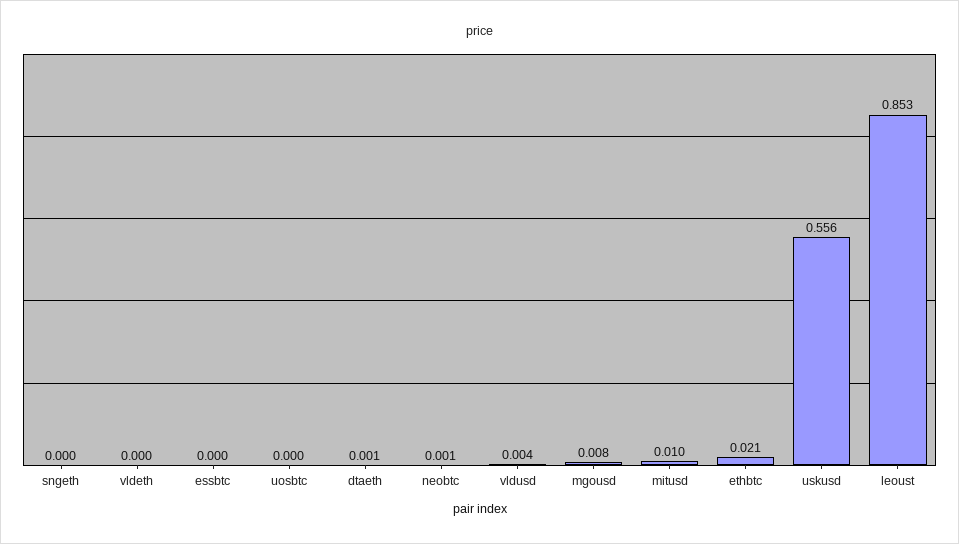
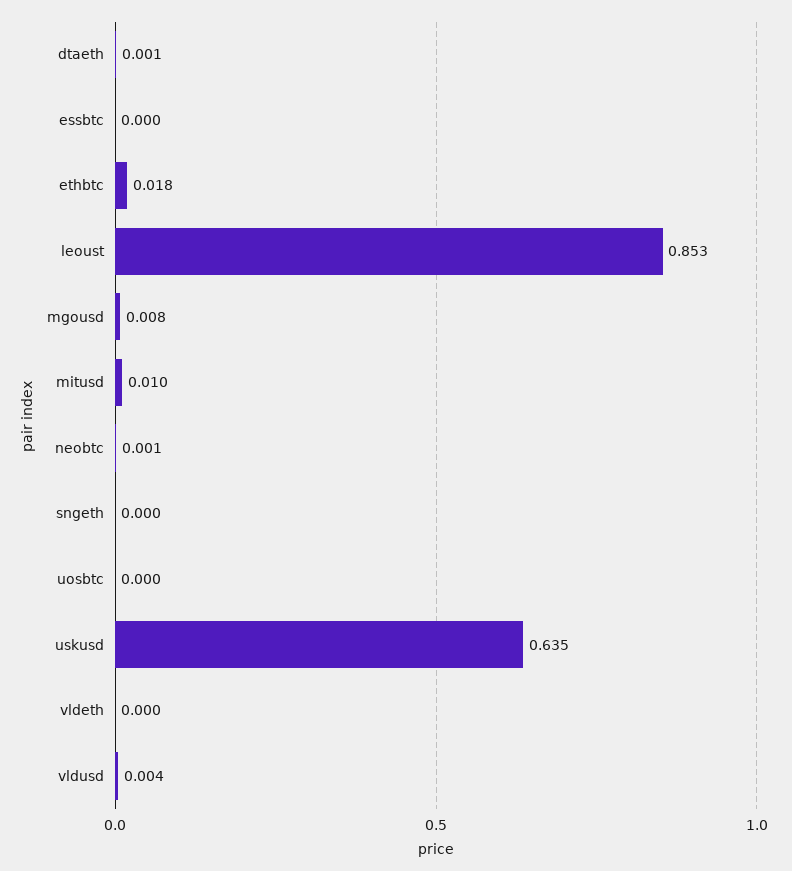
ethbtc: 0.021 -> 0.018
uskusd: 0.556 -> 0.635

